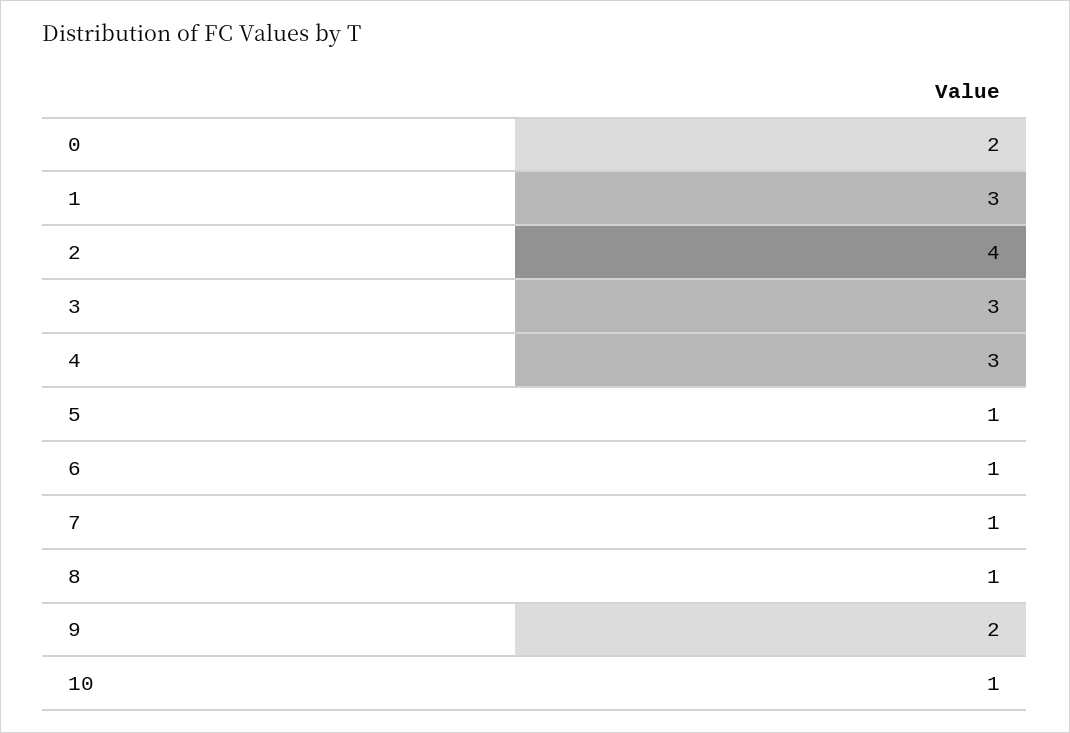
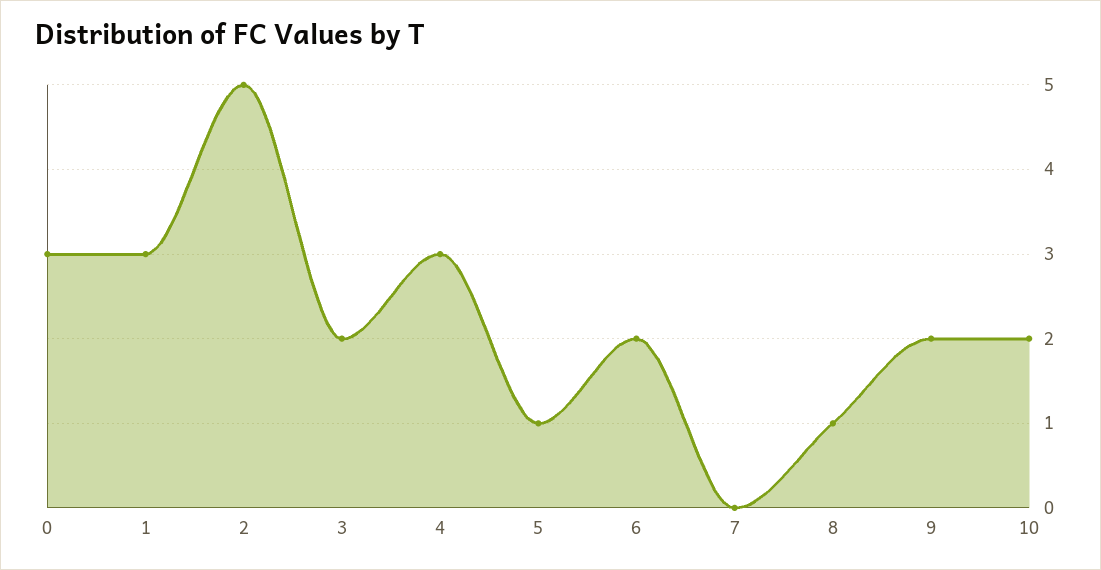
0: 2 -> 3
2: 4 -> 5
3: 3 -> 2
6: 1 -> 2
7: 1 -> 0
10: 1 -> 2

